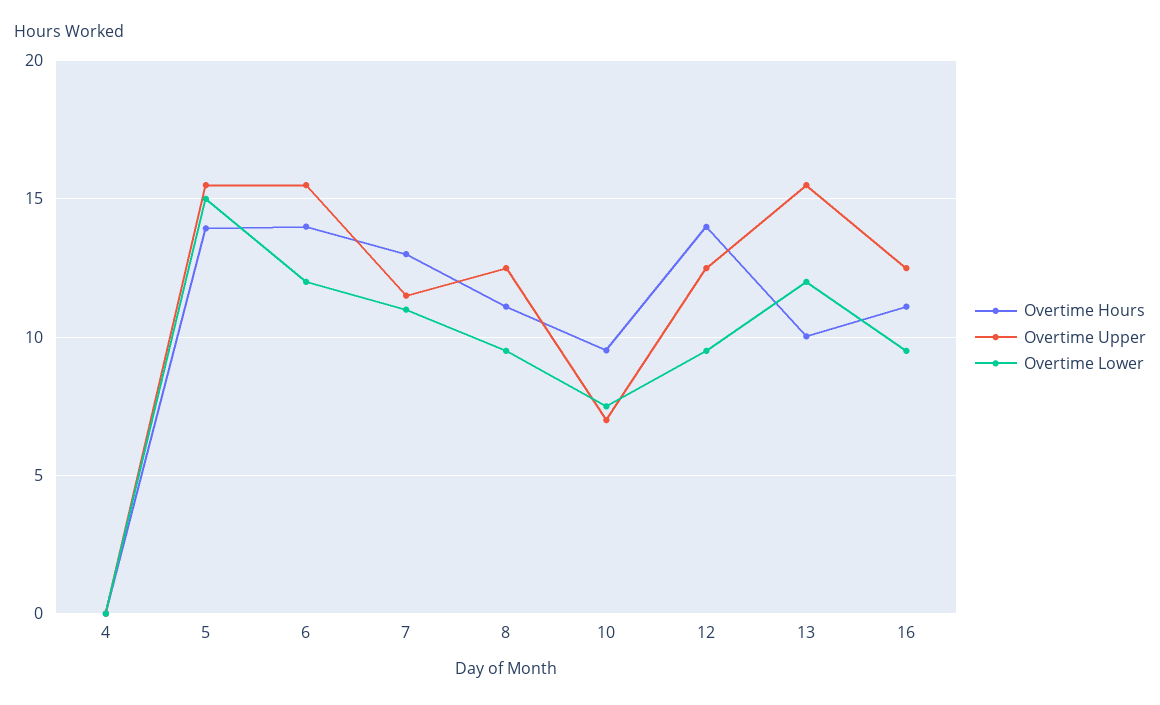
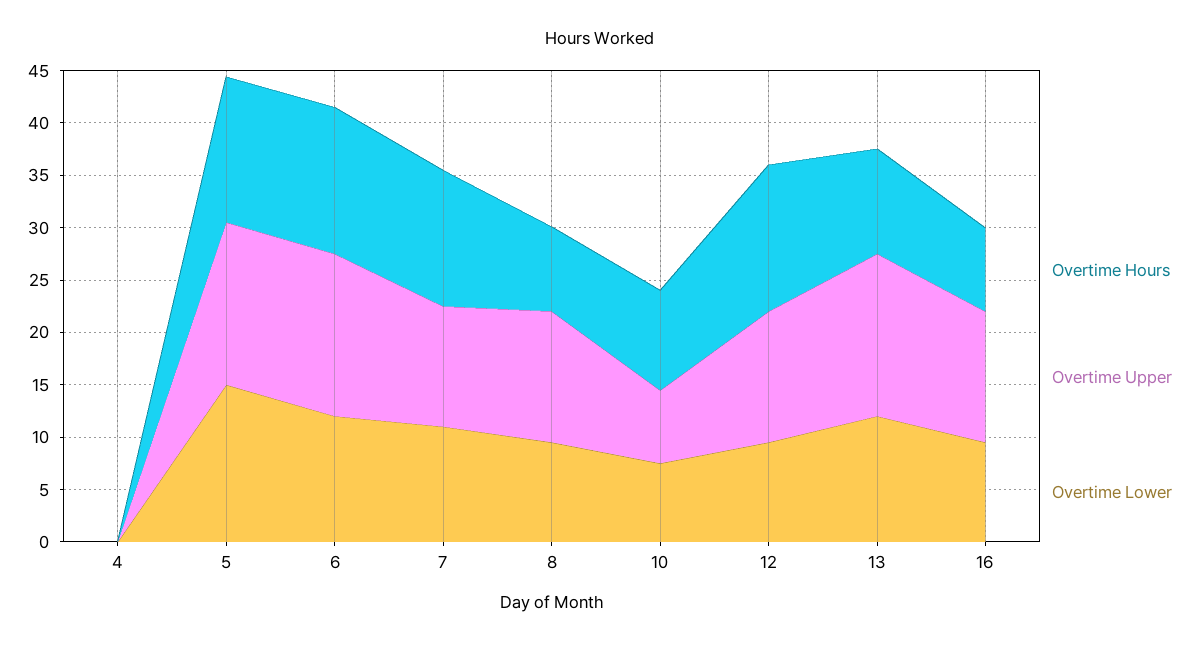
Overtime Hours, 8: 11 -> 8
Overtime Hours, 16: 11 -> 8

